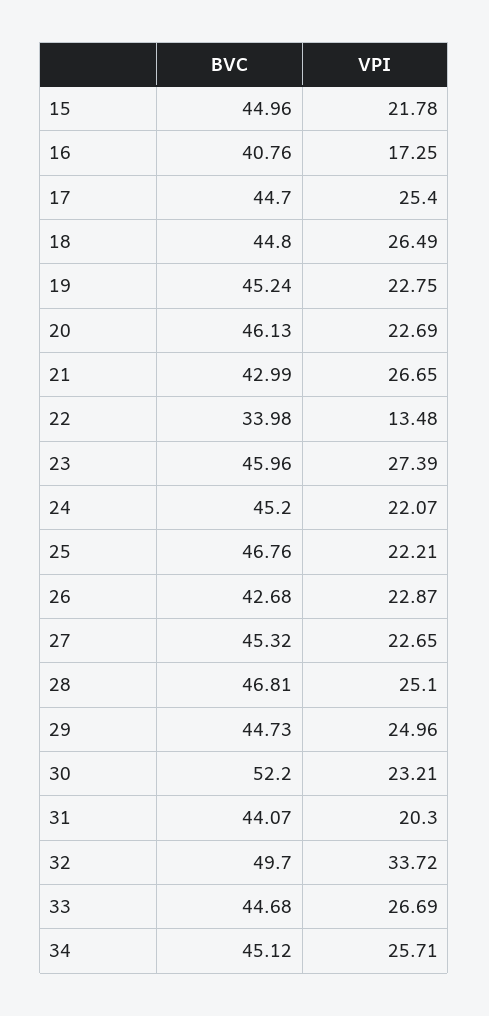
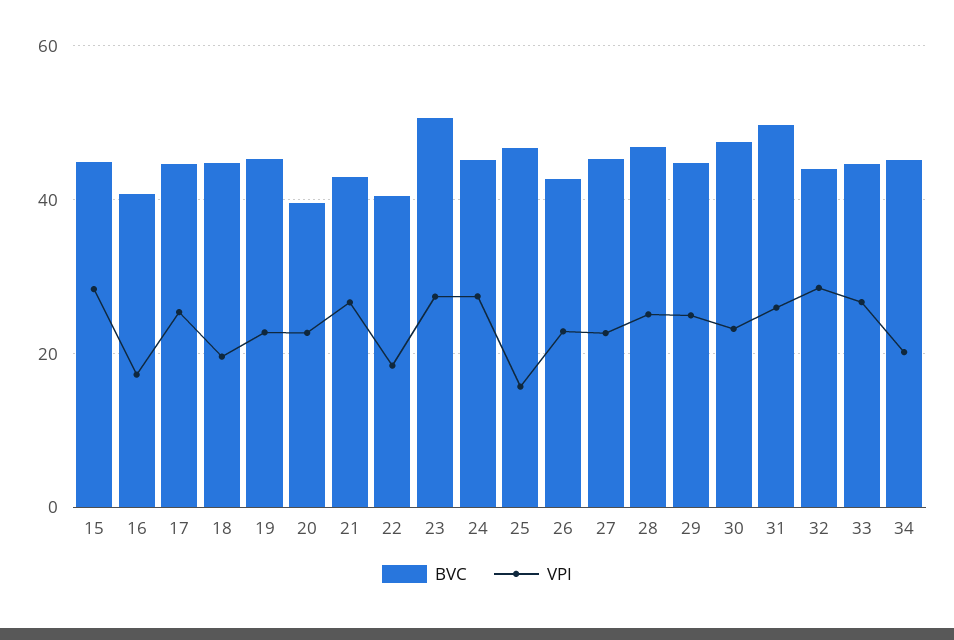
VPI, 15: 21.78 -> 28
VPI, 18: 26.49 -> 20
BVC, 20: 46.13 -> 40
BVC, 22: 33.98 -> 40
VPI, 22: 13.48 -> 18
BVC, 23: 45.96 -> 50
VPI, 24: 22.07 -> 28
VPI, 25: 22.21 -> 16
BVC, 30: 52.2 -> 48
BVC, 31: 44.07 -> 50
VPI, 31: 20.3 -> 26
BVC, 32: 49.7 -> 44
VPI, 32: 33.72 -> 28
VPI, 34: 25.71 -> 20

